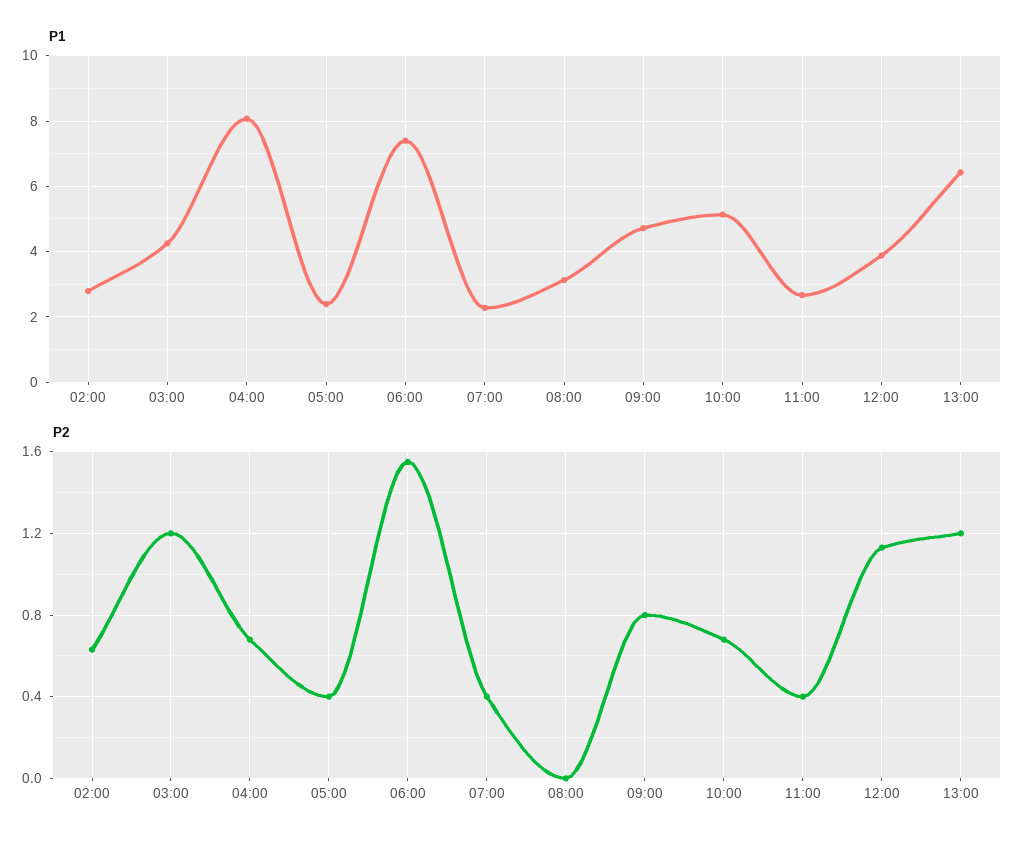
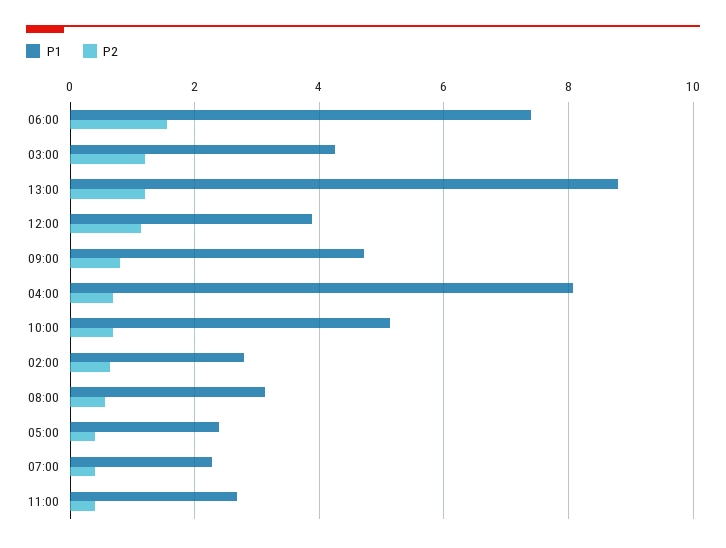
P1, 13:00: 6.4 -> 8.8
P2, 08:00: 0 -> 0.6

